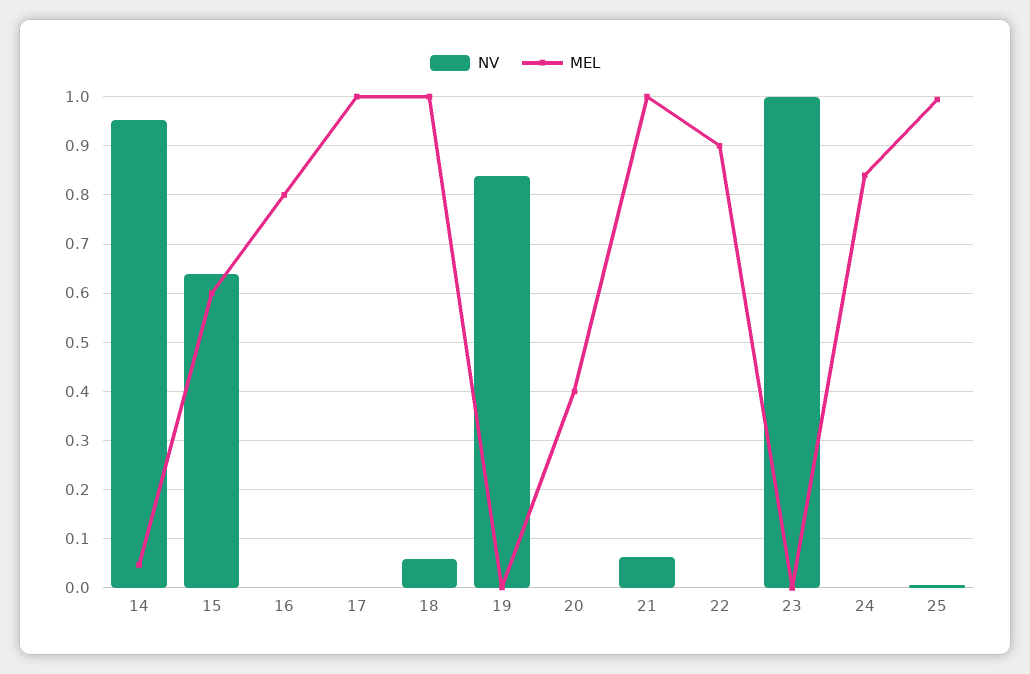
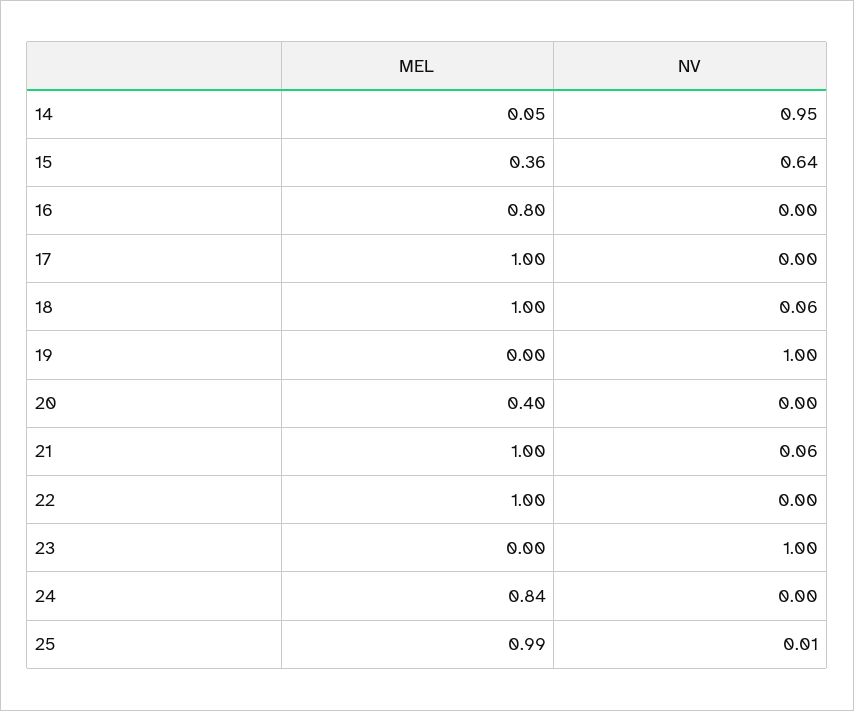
MEL, 15: 0.6 -> 0.36
NV, 19: 0.84 -> 1
MEL, 22: 0.9 -> 1

